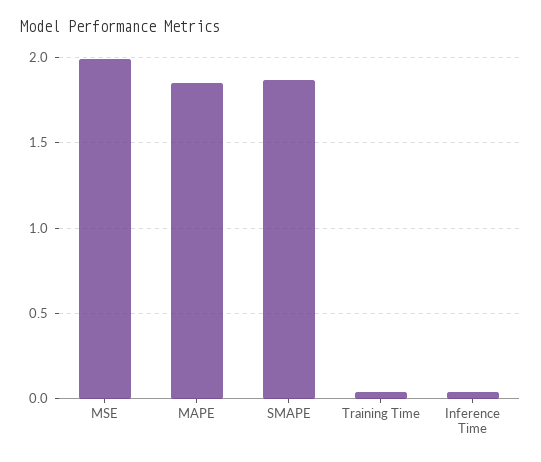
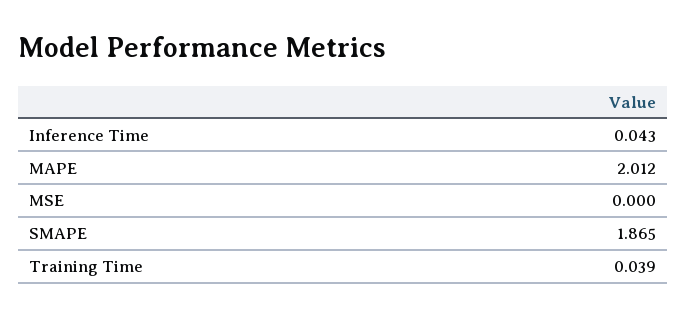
MSE: 2 -> 0
MAPE: 1.85 -> 2.012

